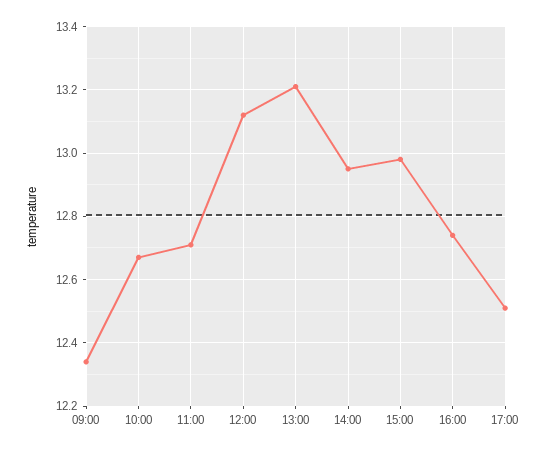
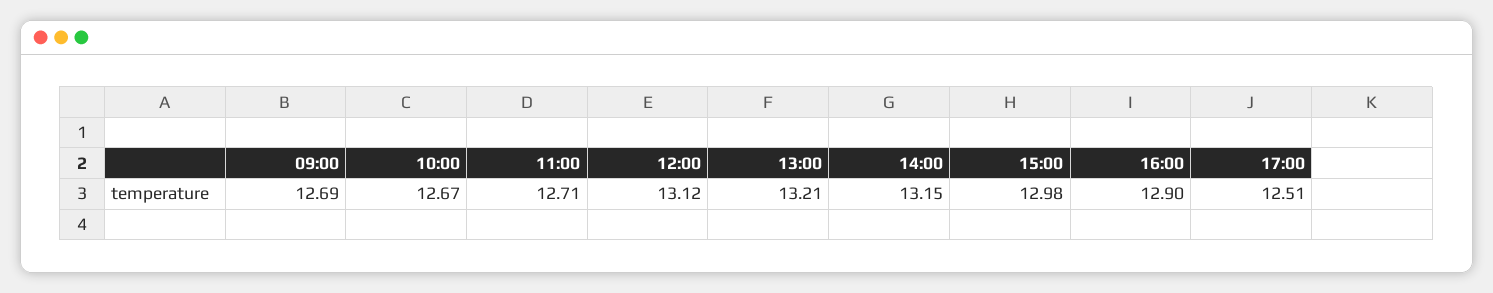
09:00: 12.35 -> 12.69
14:00: 12.95 -> 13.15
16:00: 12.75 -> 12.9

